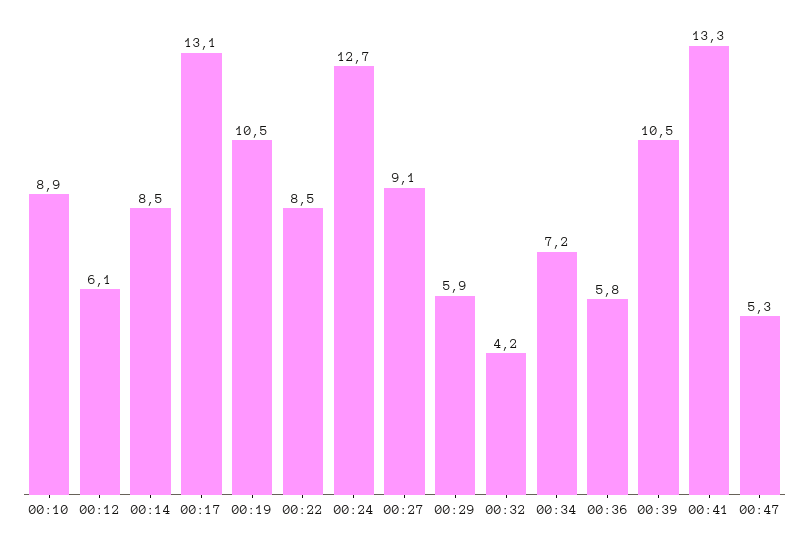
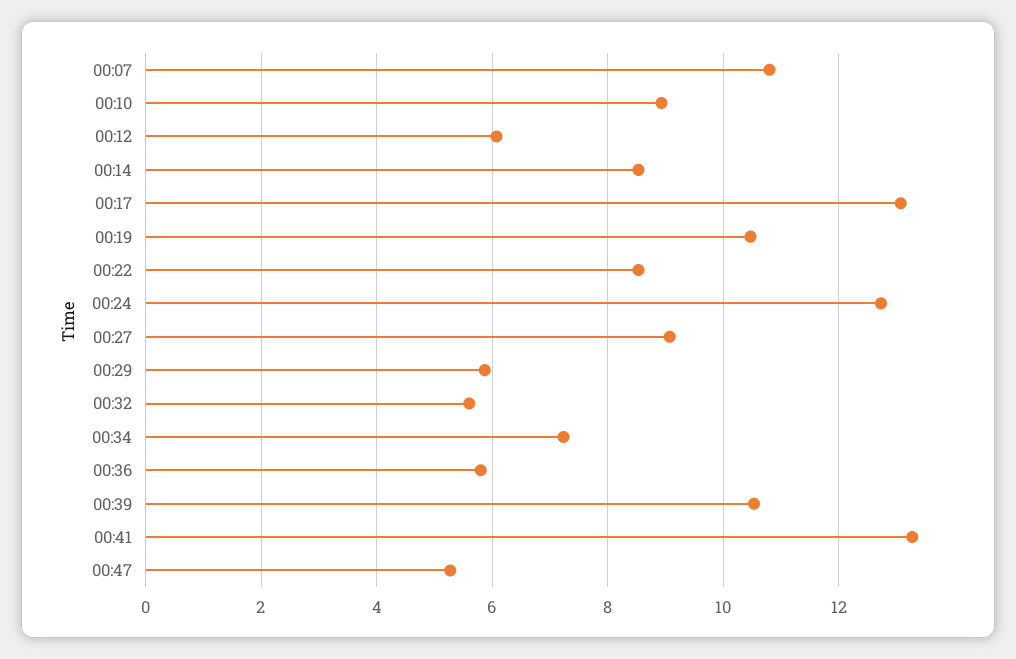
00:32: 4.2 -> 5.6
00:07: none -> 10.8

